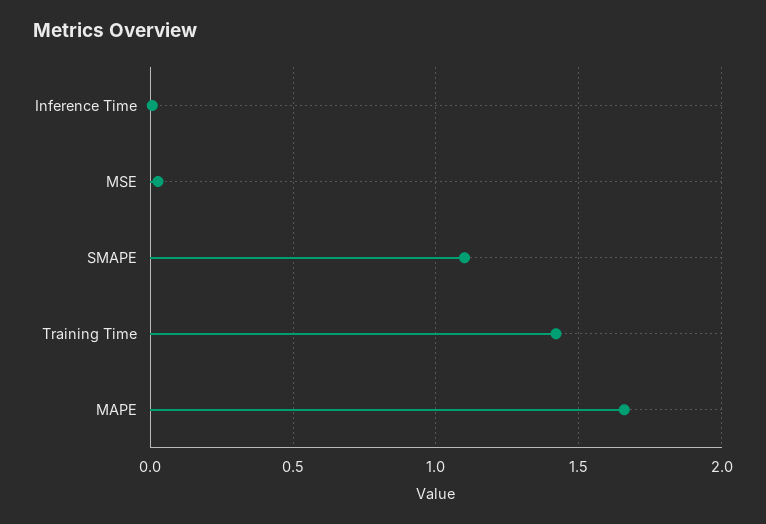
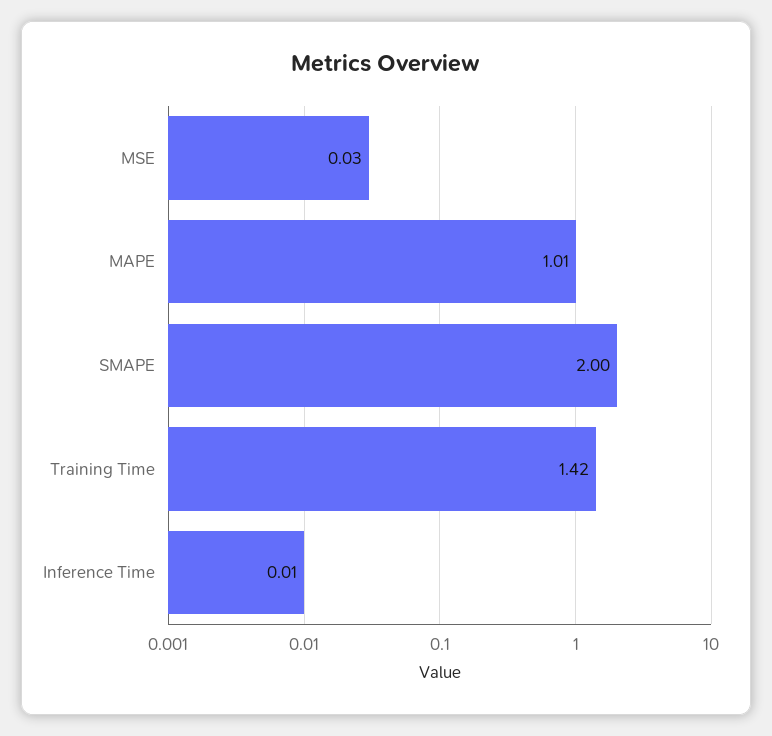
SMAPE: 1.1 -> 2
MAPE: 1.65 -> 1.01

